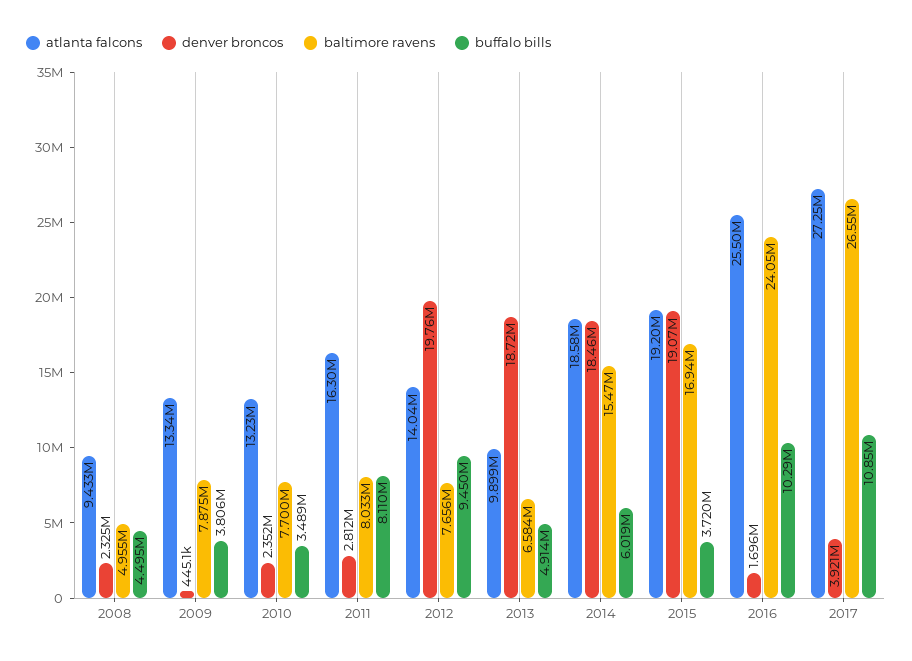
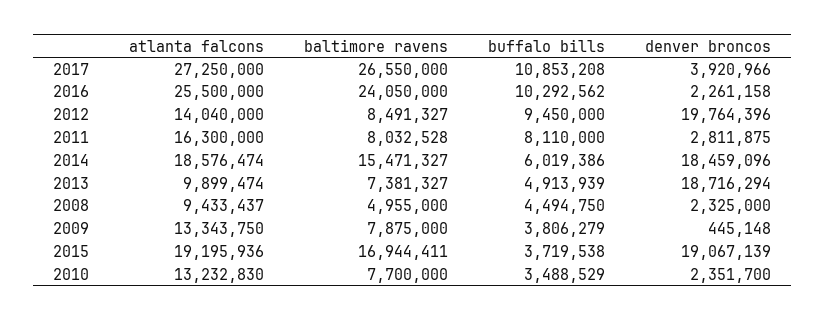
baltimore ravens, 2012: 7656000 -> 8491327
baltimore ravens, 2013: 6584000 -> 7381327
denver broncos, 2016: 1696000 -> 2261158

